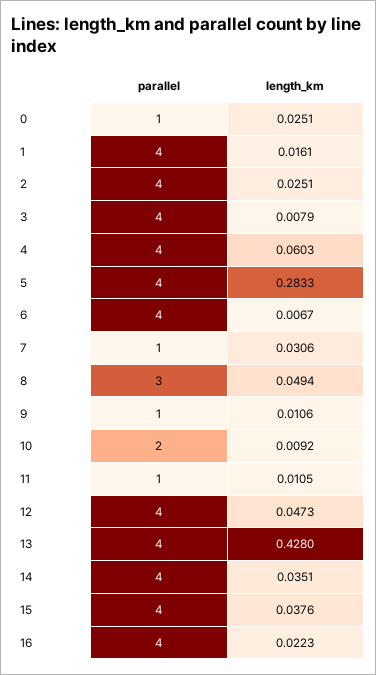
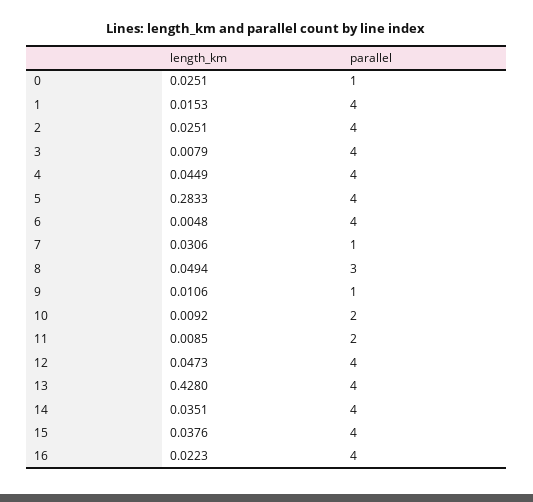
length_km, 1: 0.0161 -> 0.0153
length_km, 4: 0.0603 -> 0.0449
length_km, 6: 0.0067 -> 0.0048
parallel, 11: 1 -> 2
length_km, 11: 0.0105 -> 0.0085

